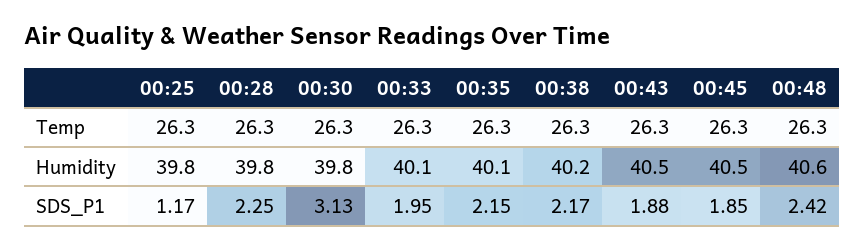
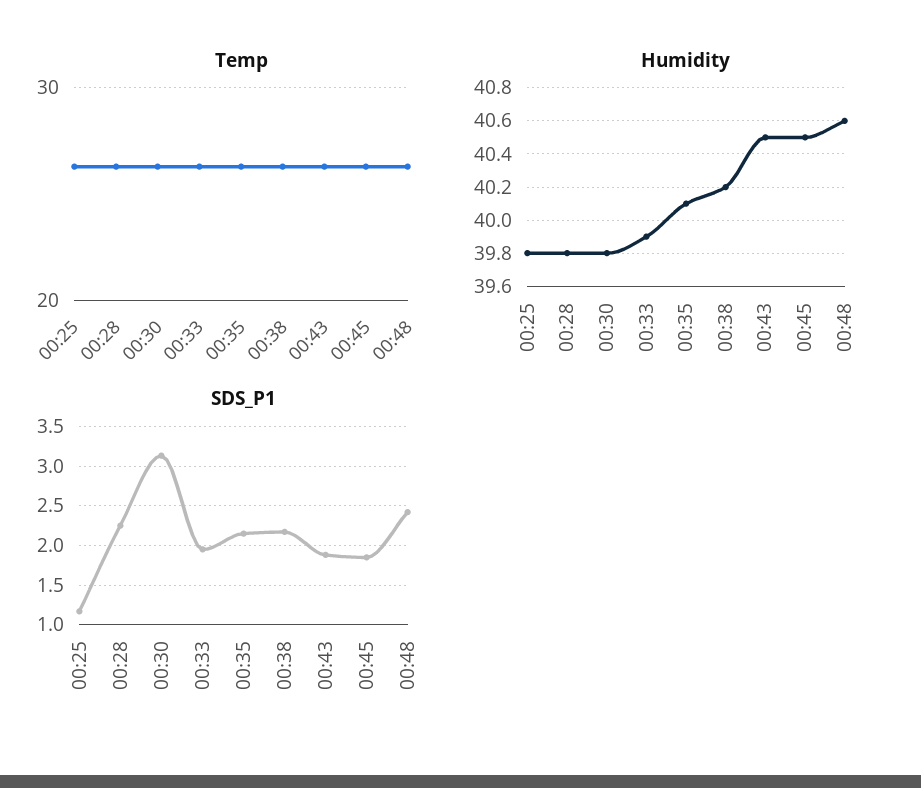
Humidity, 00:33: 40.1 -> 39.9

